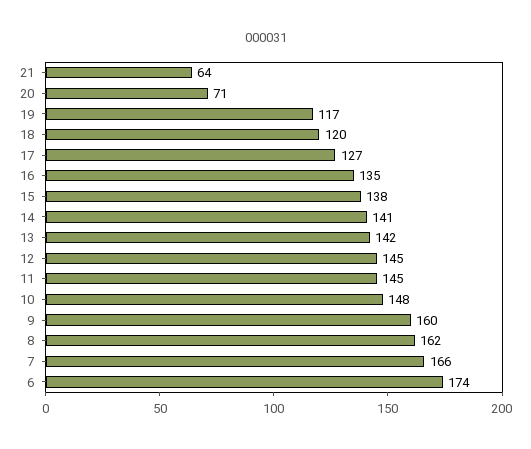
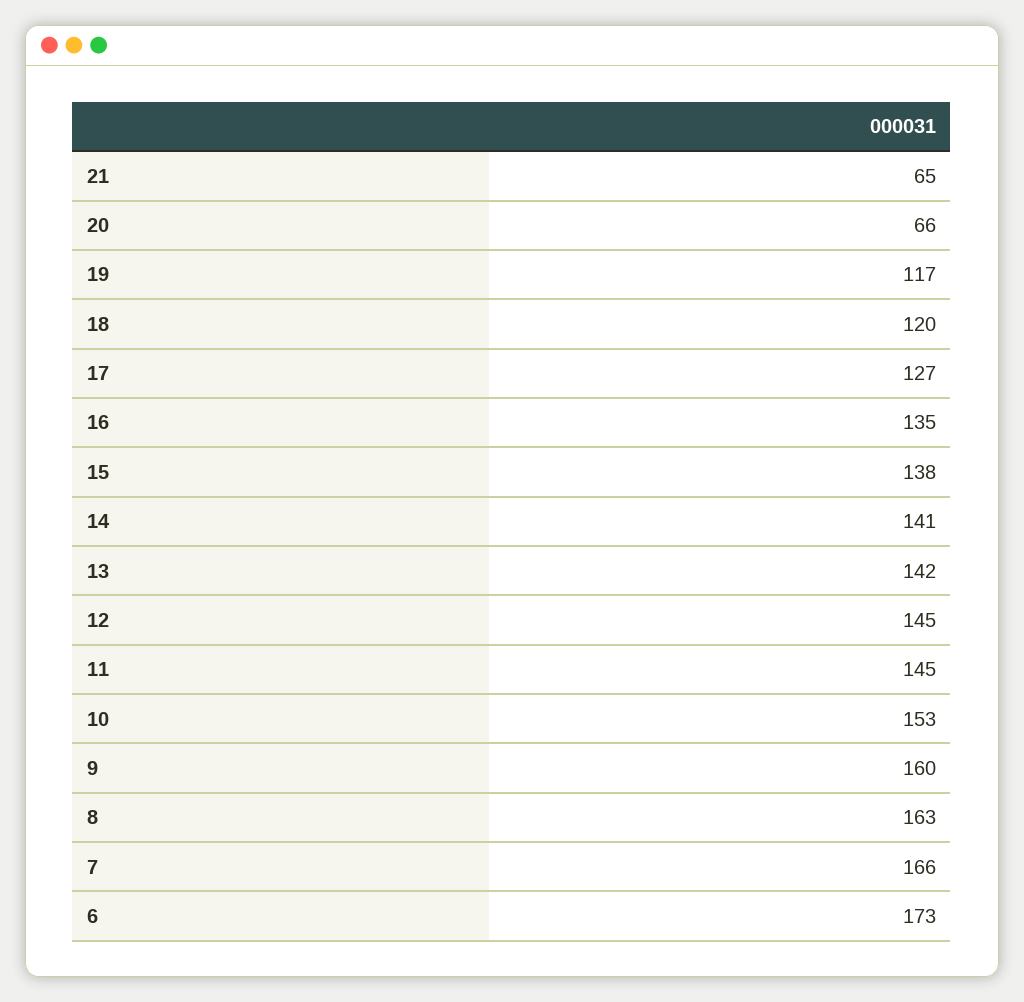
21: 64 -> 65
20: 71 -> 66
10: 148 -> 153
8: 162 -> 163
6: 174 -> 173

